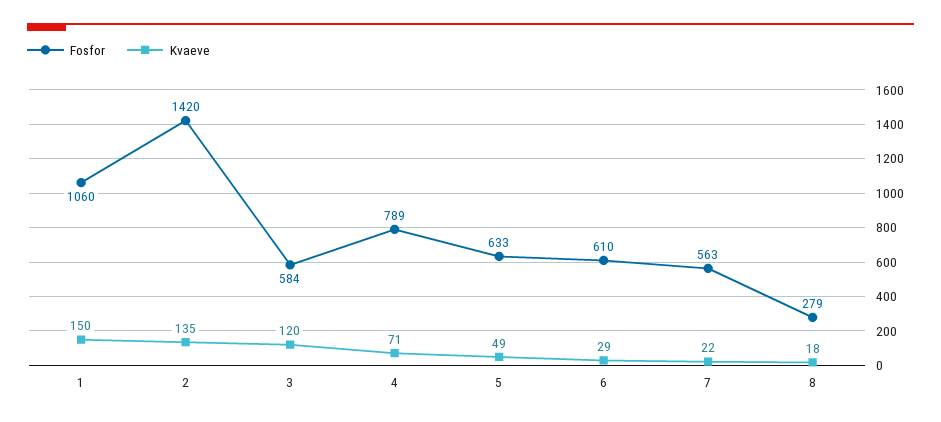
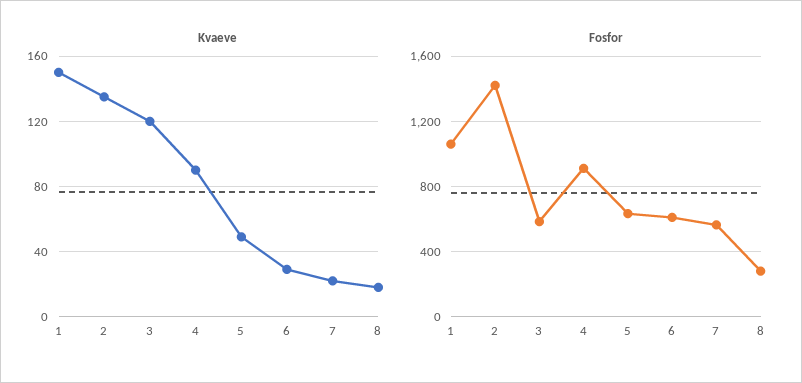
Fosfor, 4: 789 -> 900
Kvaeve, 4: 71 -> 90

